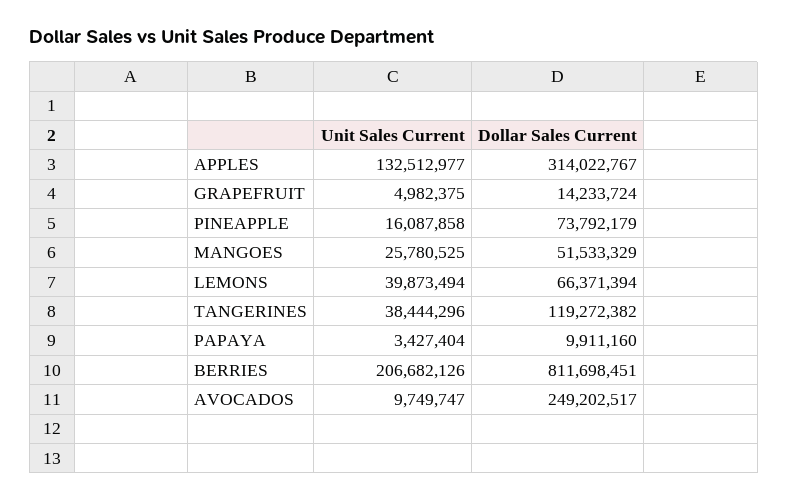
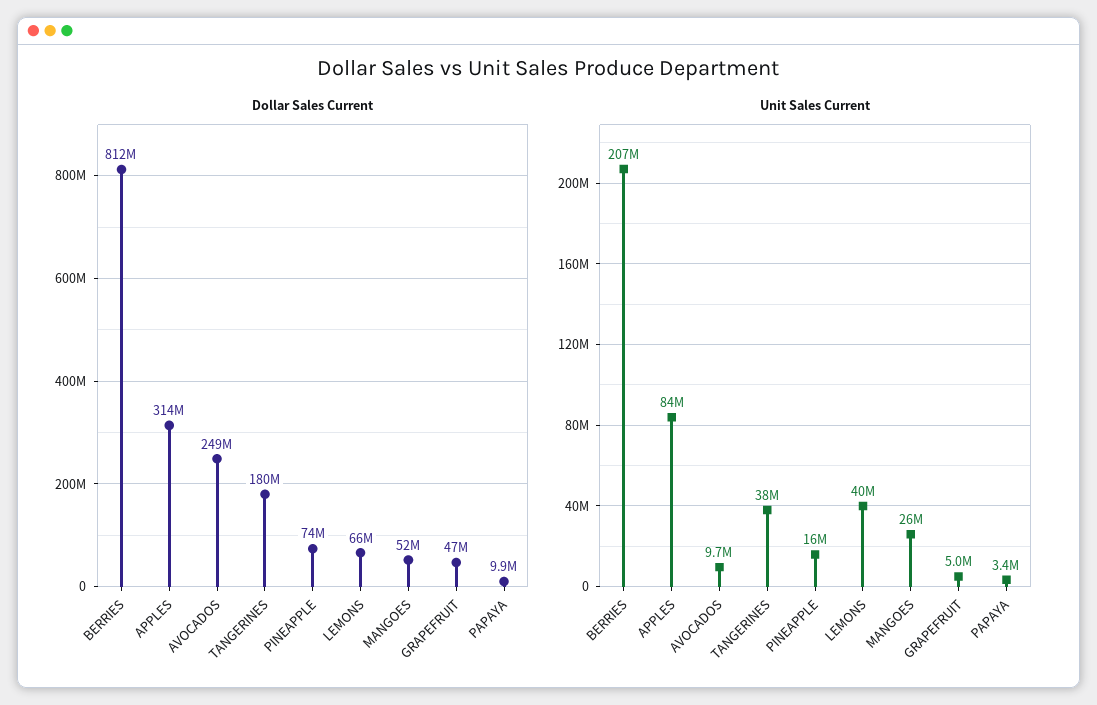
Unit Sales Current, APPLES: 132512977 -> 84000000
Dollar Sales Current, GRAPEFRUIT: 14233724 -> 47000000
Dollar Sales Current, TANGERINES: 119272382 -> 180000000

